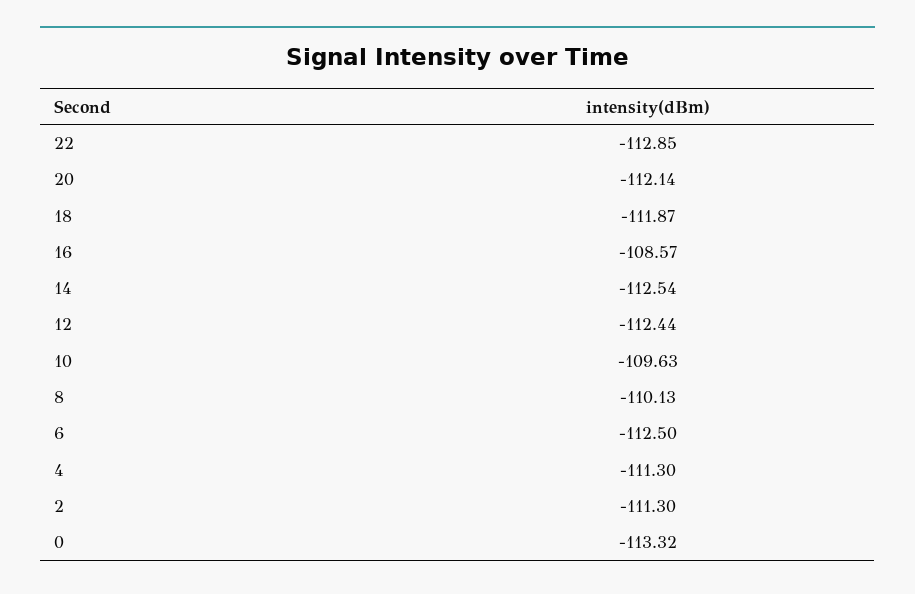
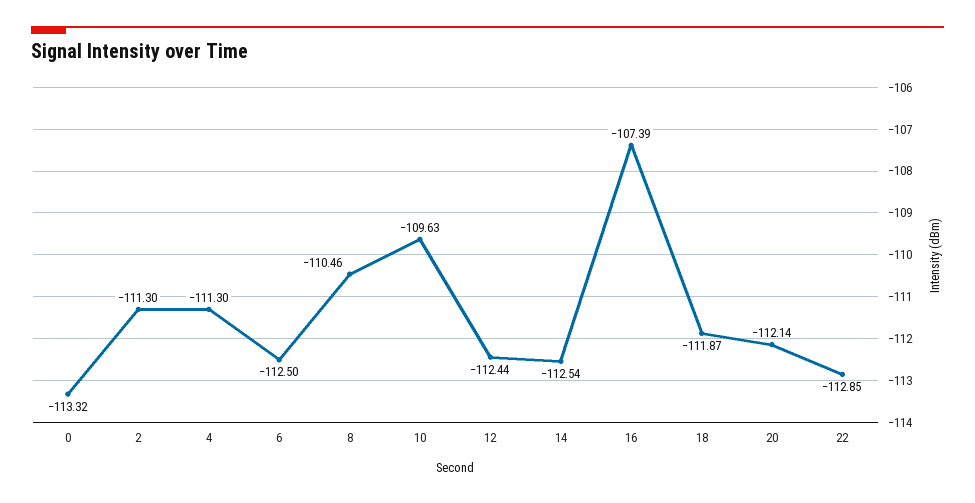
16: -108.57 -> -107.39
8: -110.13 -> -110.46

